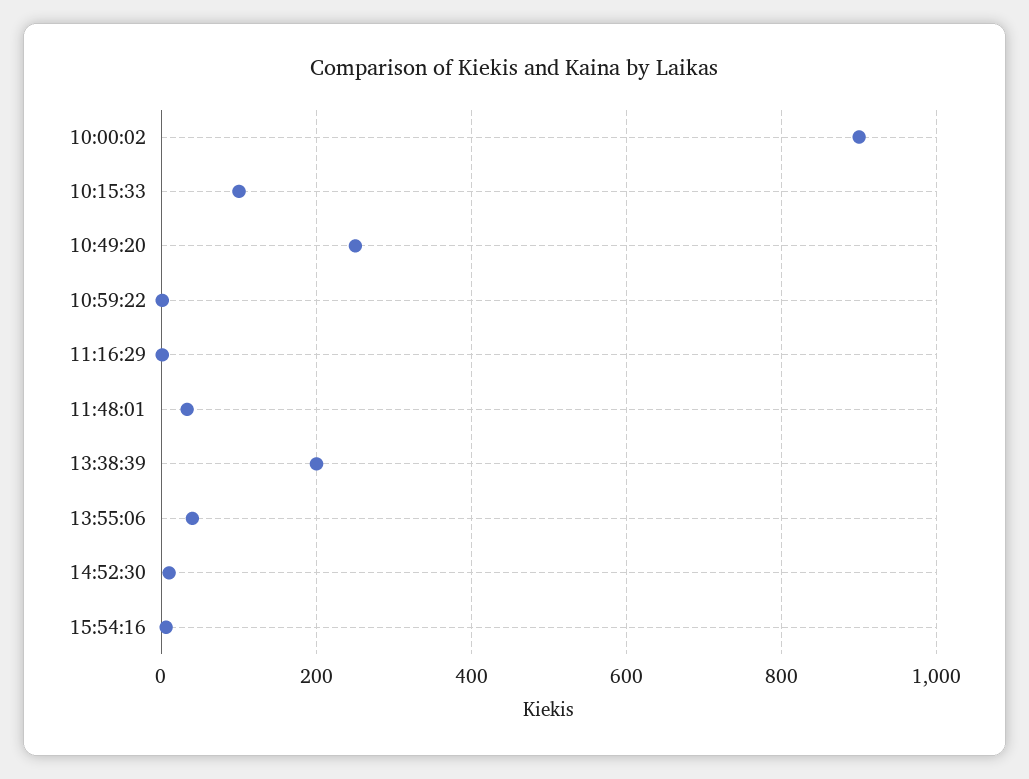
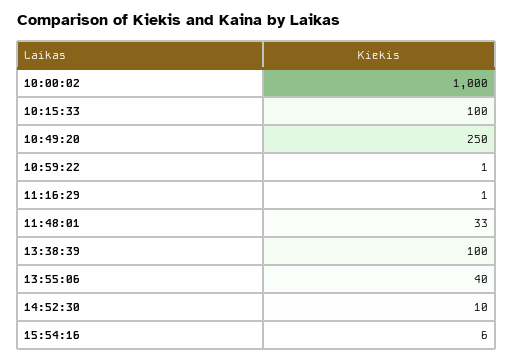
10:00:02: 900 -> 1000
13:38:39: 200 -> 100

